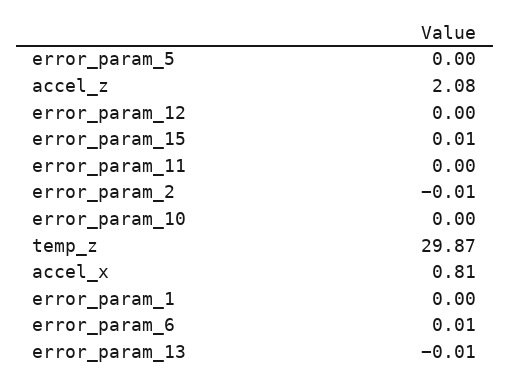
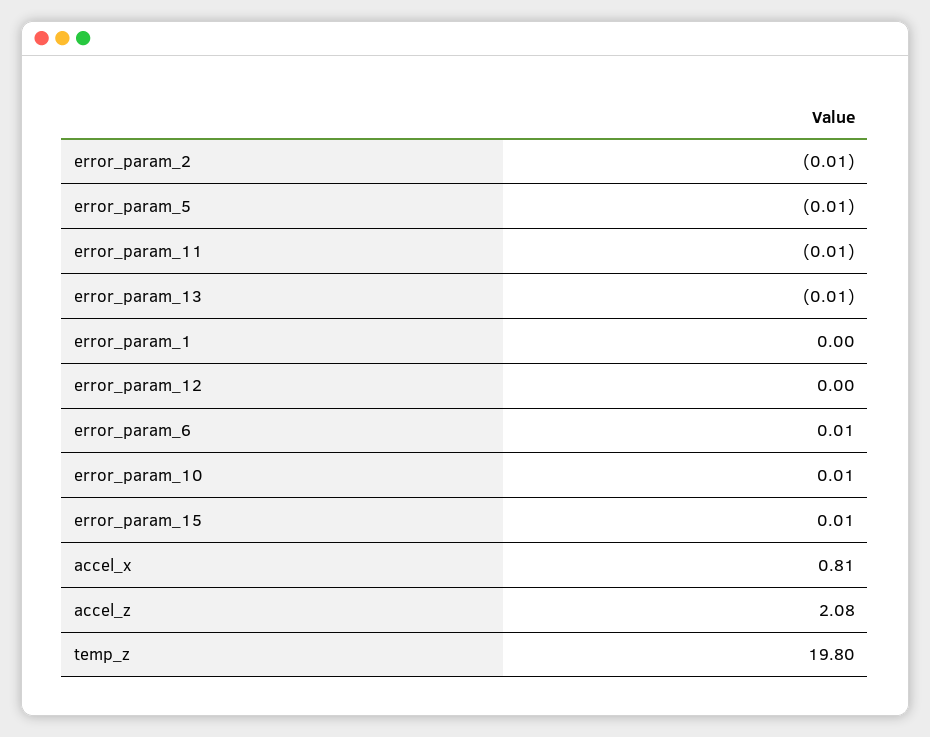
error_param_5: 0 -> -0.01
error_param_11: 0 -> -0.01
error_param_10: 0 -> 0.01
temp_z: 29.87 -> 19.8

